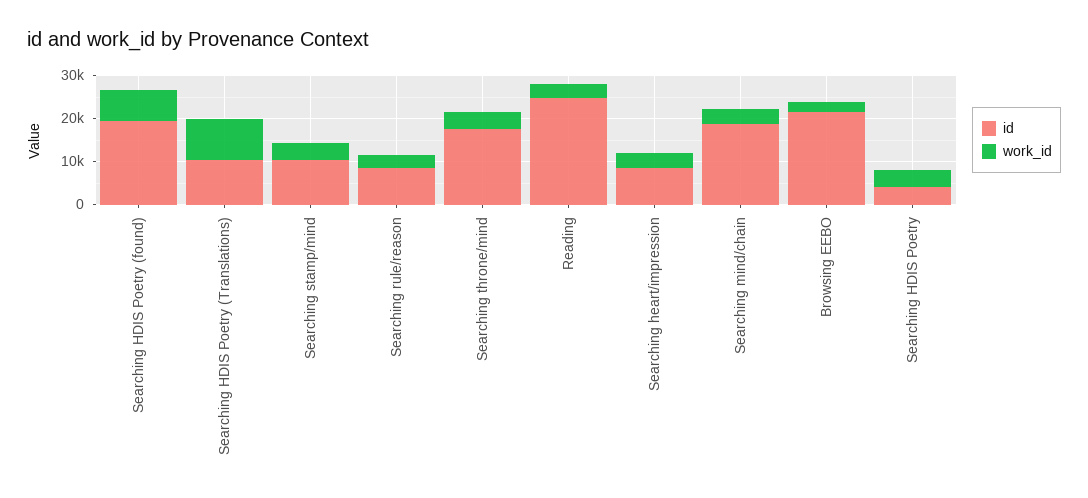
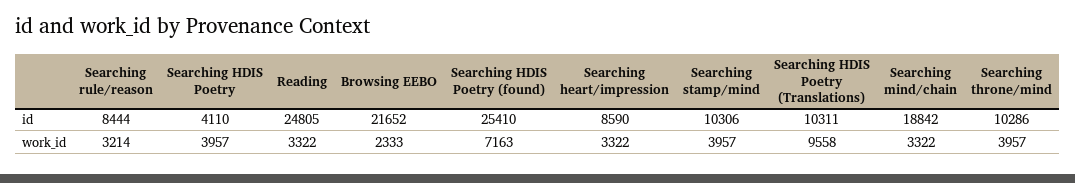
id, Searching HDIS Poetry (found): 20000 -> 25410
id, Searching throne/mind: 18000 -> 10286

